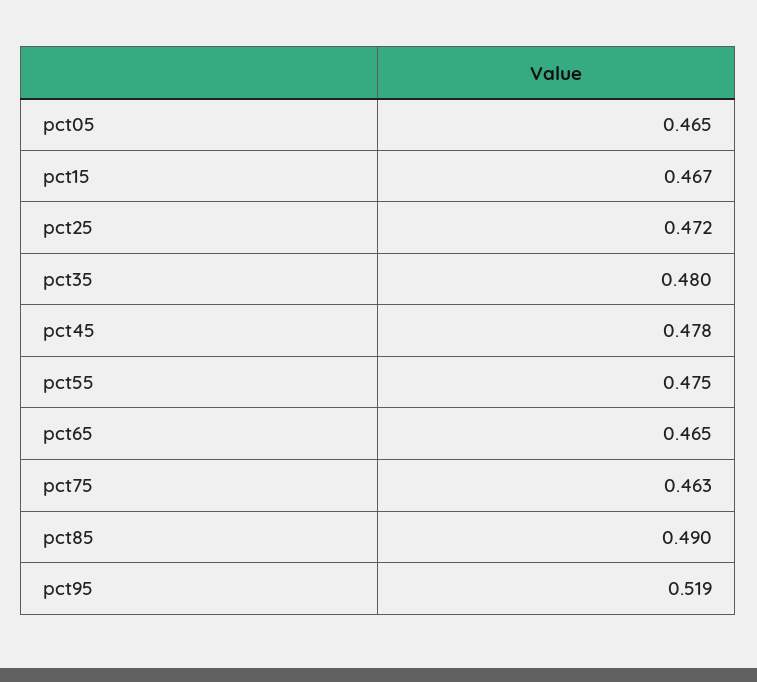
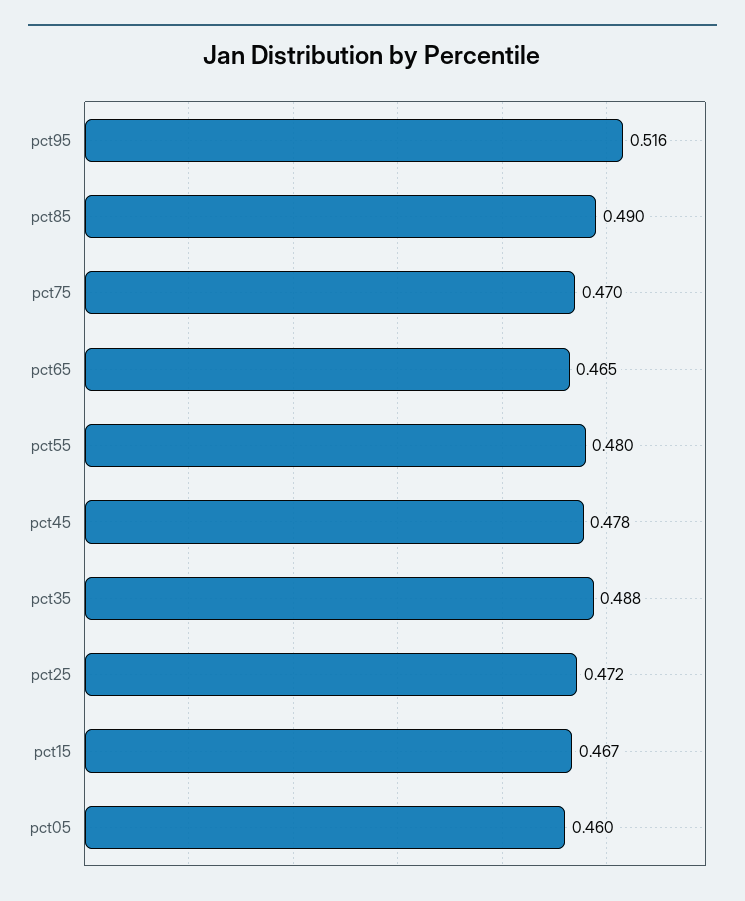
pct05: 0.465 -> 0.46
pct35: 0.48 -> 0.488
pct55: 0.475 -> 0.48
pct75: 0.463 -> 0.47
pct95: 0.519 -> 0.516

